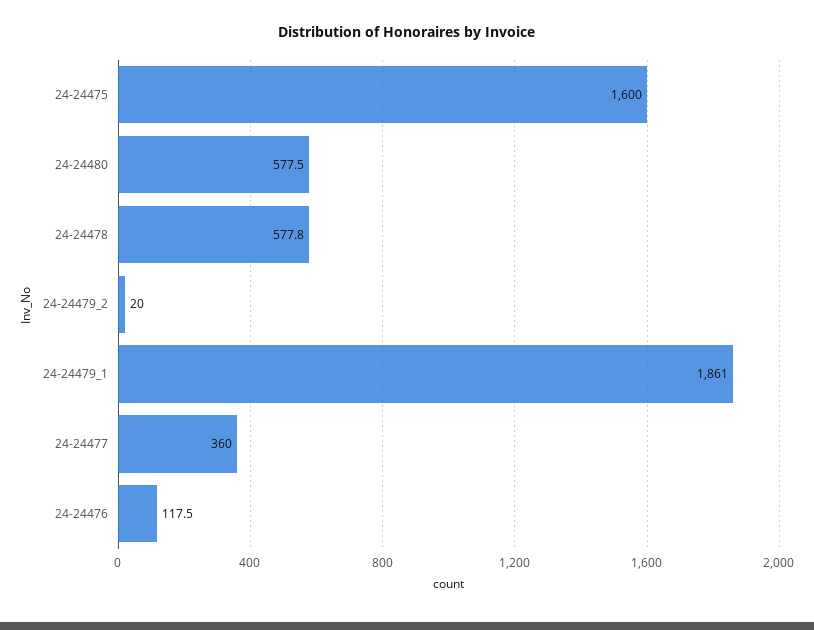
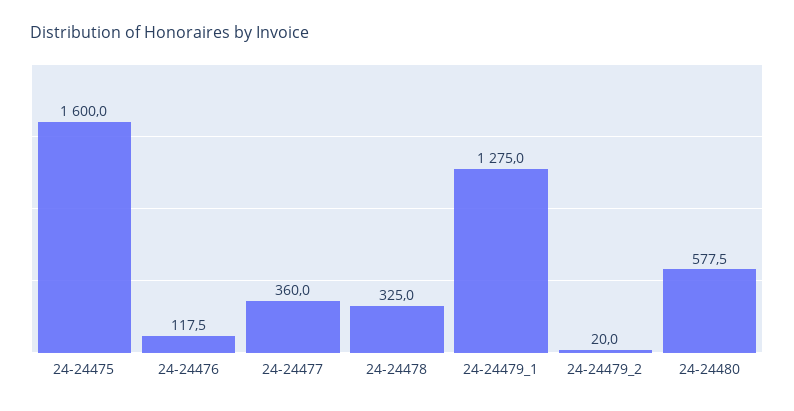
24-24478: 577.8 -> 325
24-24479_1: 1861 -> 1275

